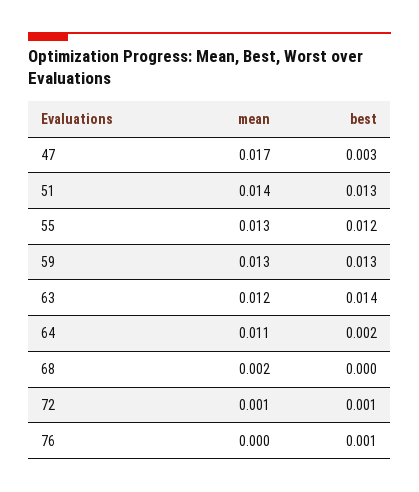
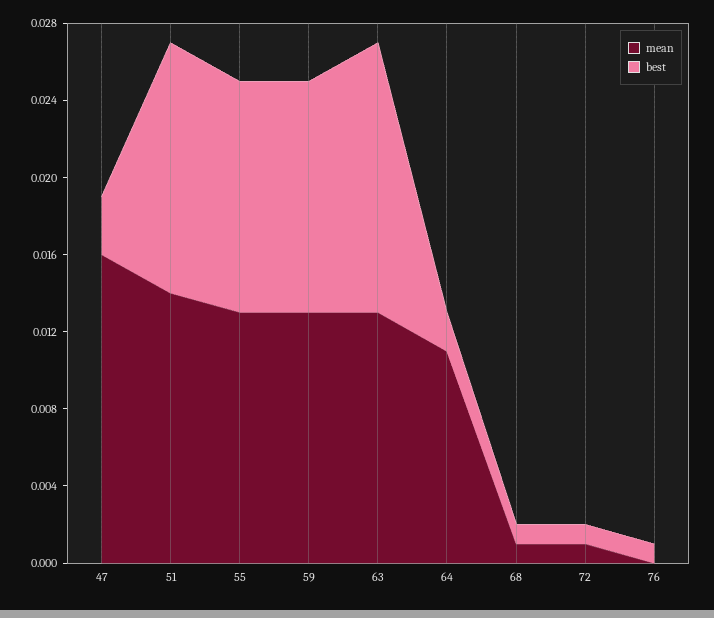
mean, 47: 0.017 -> 0.016
best, 59: 0.013 -> 0.012
mean, 63: 0.012 -> 0.013
mean, 68: 0.002 -> 0.001
best, 68: 0 -> 0.001

